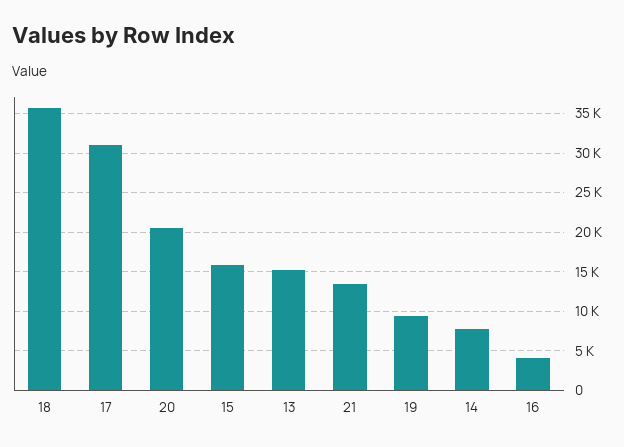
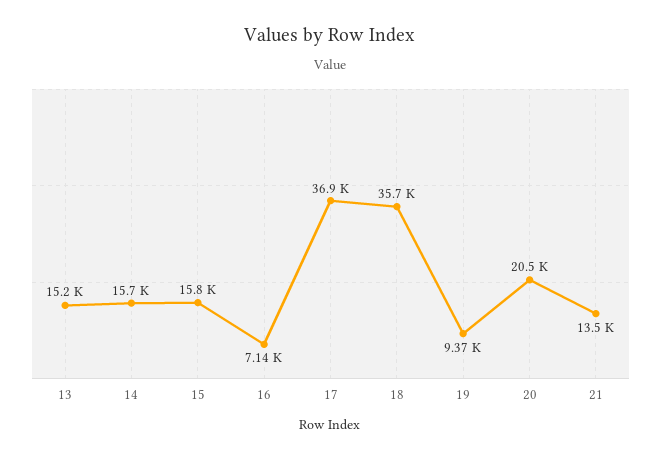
17: 31000 -> 36900
14: 8000 -> 15700
16: 4000 -> 7140

